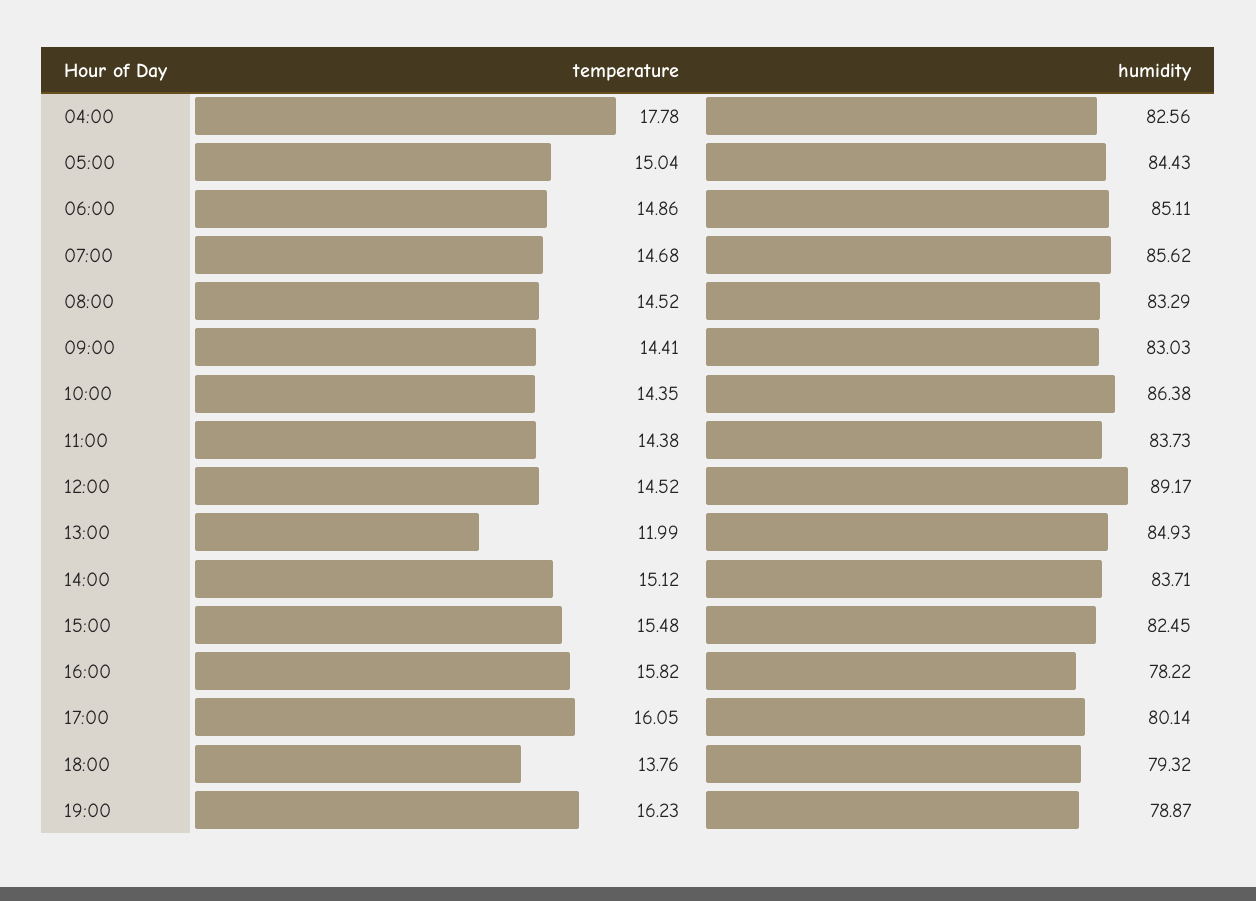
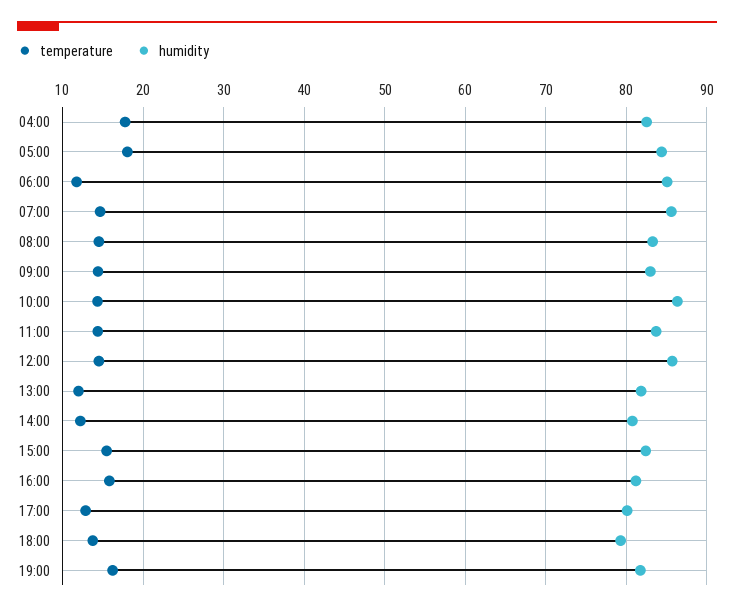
temperature, 05:00: 15.04 -> 18
temperature, 06:00: 14.86 -> 12
humidity, 12:00: 89.17 -> 86
humidity, 13:00: 84.93 -> 82
temperature, 14:00: 15.12 -> 12
humidity, 14:00: 83.71 -> 81
humidity, 16:00: 78.22 -> 81
temperature, 17:00: 16.05 -> 13
humidity, 19:00: 78.87 -> 82

